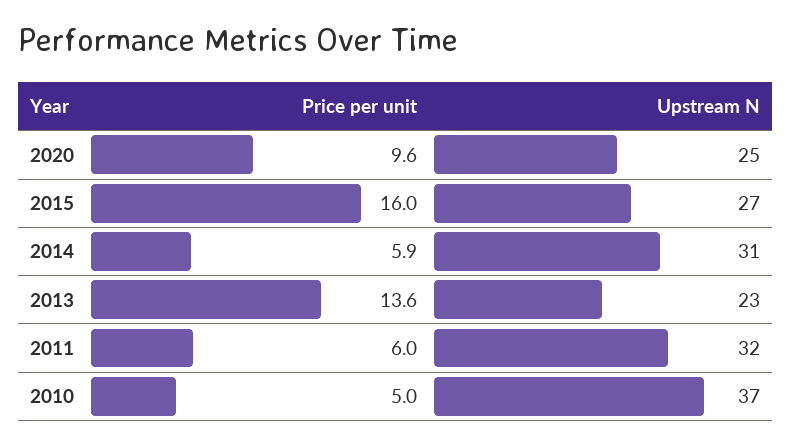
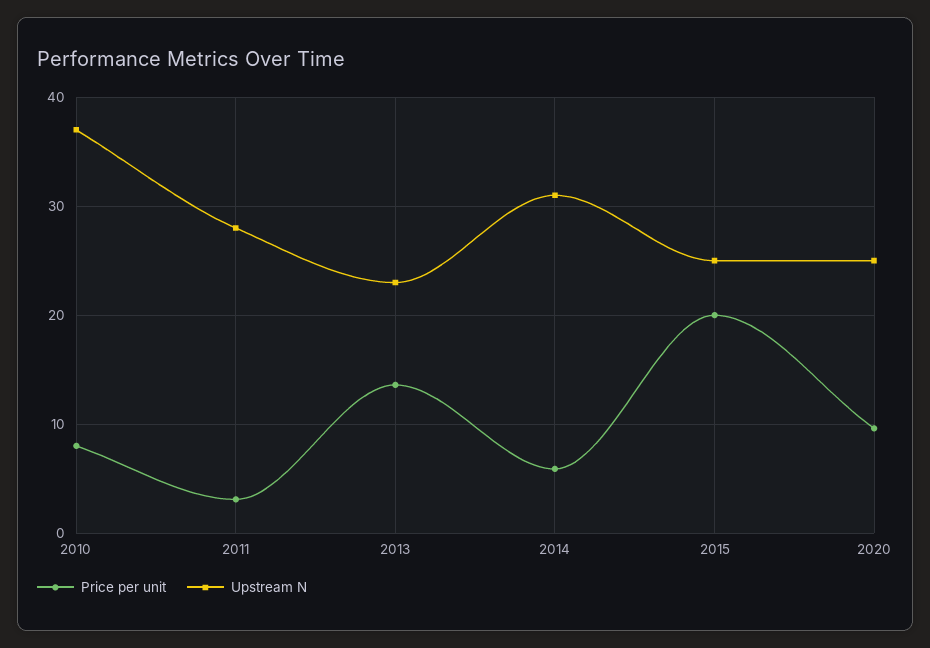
Price per unit, 2015: 16 -> 20
Upstream N, 2015: 27 -> 25
Price per unit, 2011: 6 -> 3
Upstream N, 2011: 32 -> 28
Price per unit, 2010: 5 -> 8

